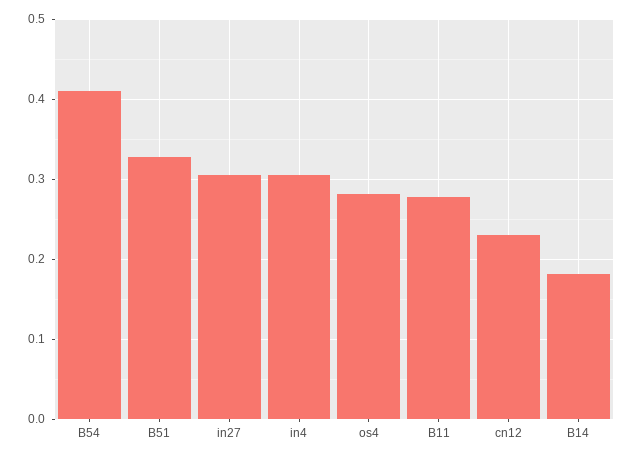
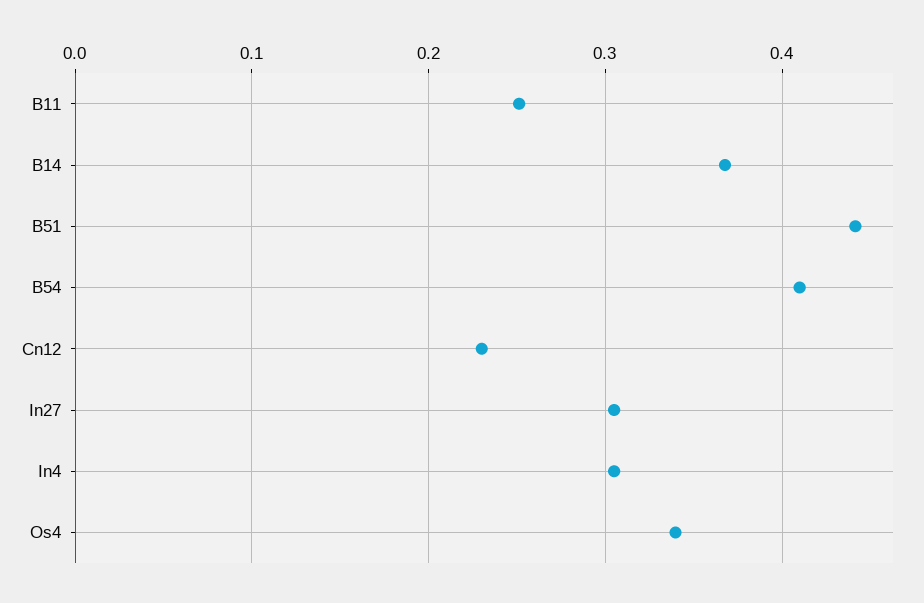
B51: 0.33 -> 0.44
os4: 0.28 -> 0.34
B11: 0.28 -> 0.25
B14: 0.18 -> 0.37

